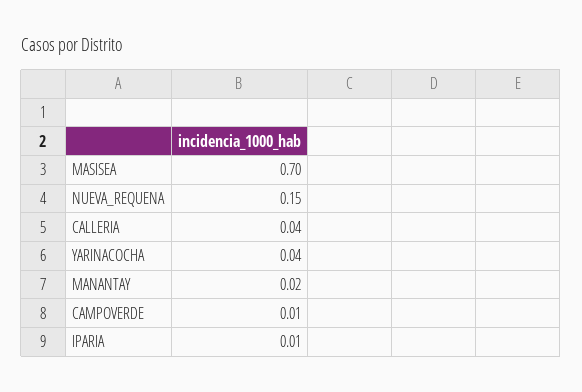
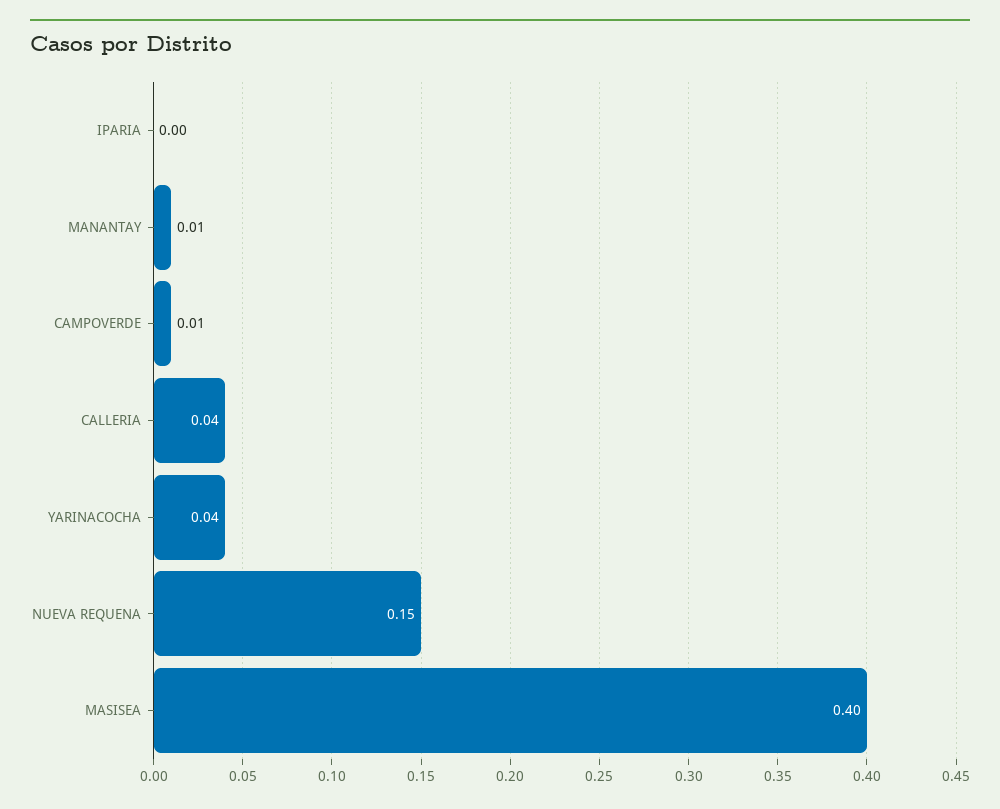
MASISEA: 0.7 -> 0.4
MANANTAY: 0.02 -> 0.01
IPARIA: 0.01 -> 0

